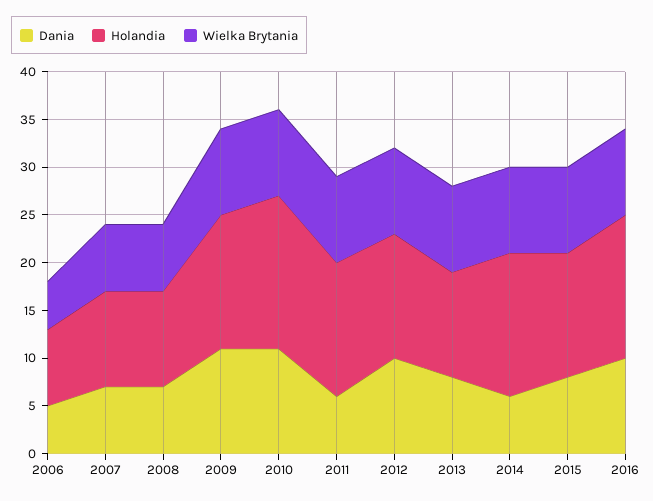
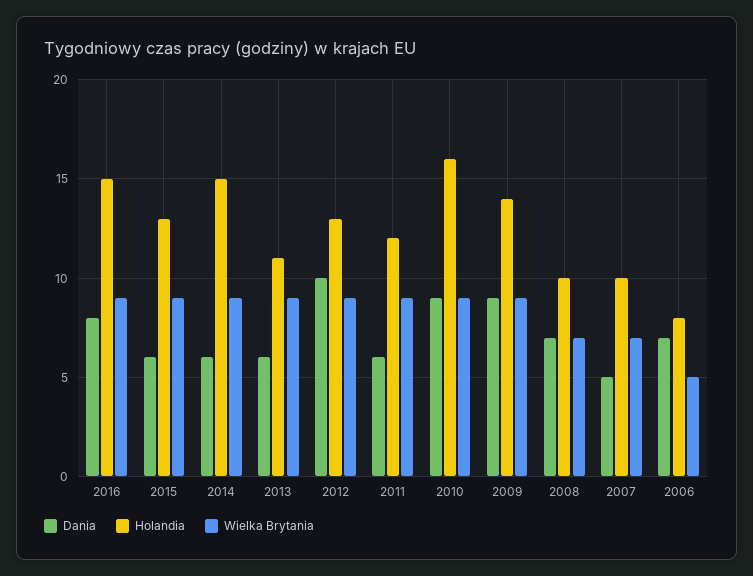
Dania, 2006: 5 -> 7
Dania, 2007: 7 -> 5
Dania, 2009: 11 -> 9
Dania, 2010: 11 -> 9
Holandia, 2011: 14 -> 12
Dania, 2013: 8 -> 6
Dania, 2015: 8 -> 6
Dania, 2016: 10 -> 8

